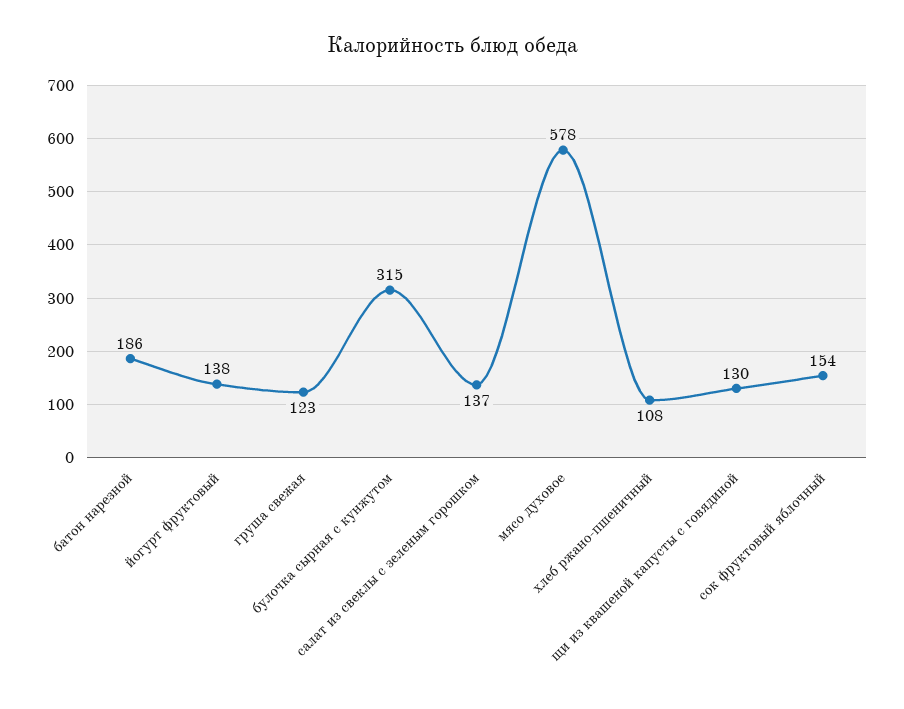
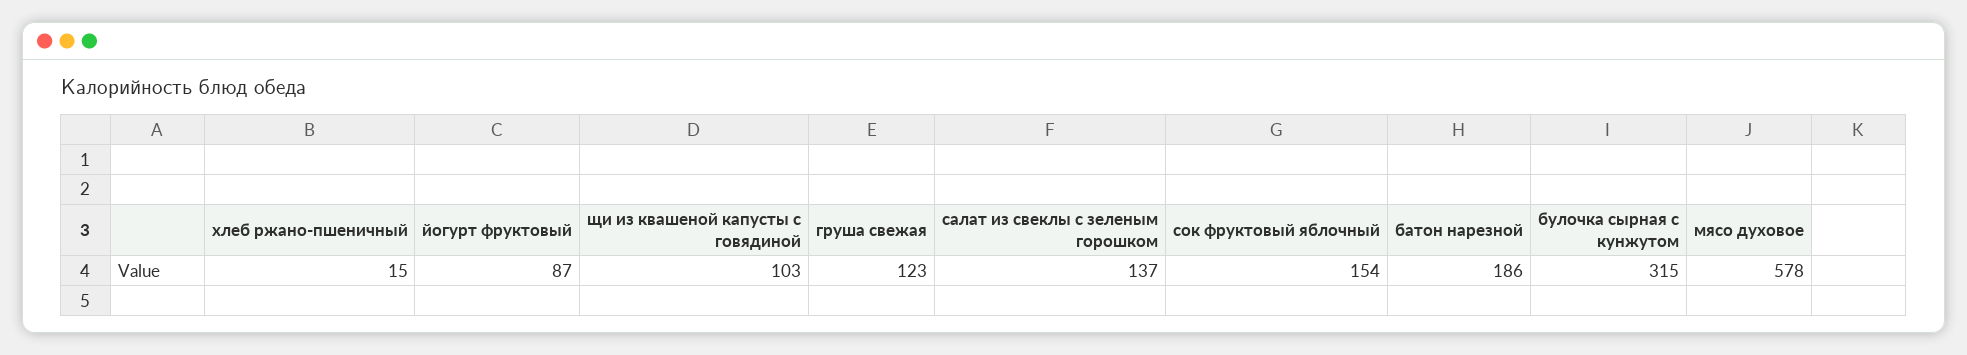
йогурт фруктовый: 138 -> 87
хлеб ржано-пшеничный: 108 -> 15
щи из квашеной капусты с говядиной: 130 -> 103

